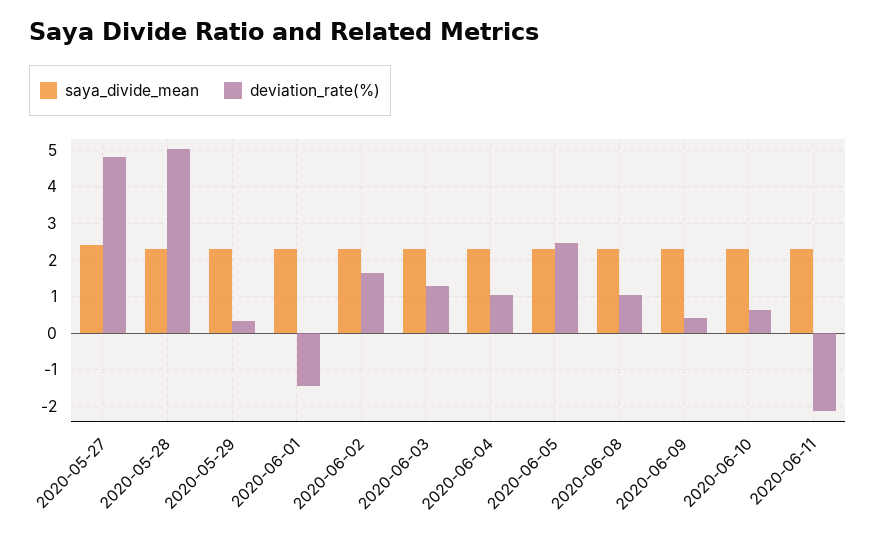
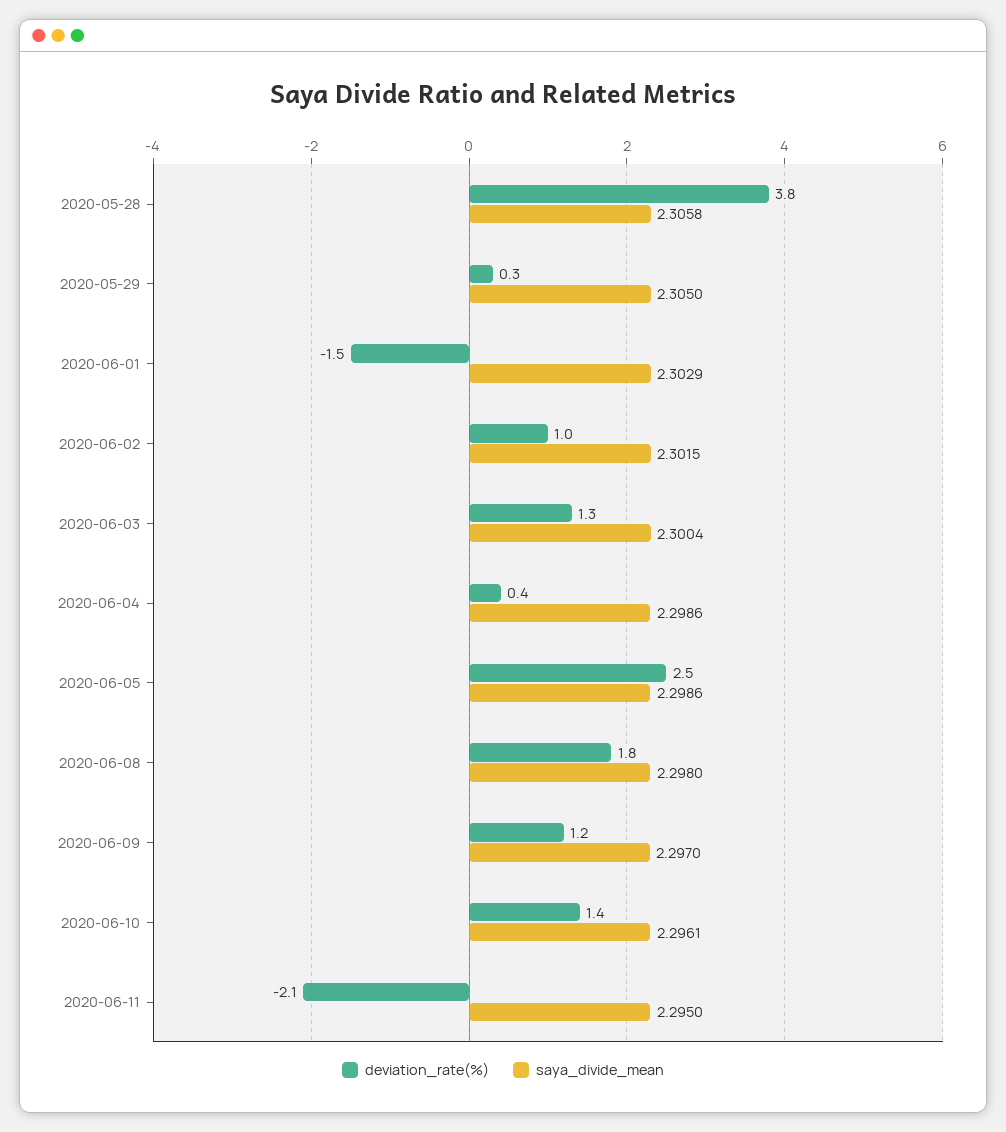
saya_divide_mean, 2020-05-27: 2.4 -> none
deviation_rate(%), 2020-05-27: 4.8 -> none
deviation_rate(%), 2020-05-28: 5 -> 3.8
deviation_rate(%), 2020-06-02: 1.6 -> 1
deviation_rate(%), 2020-06-04: 1 -> 0.4
deviation_rate(%), 2020-06-08: 1 -> 1.8
deviation_rate(%), 2020-06-09: 0.4 -> 1.2
deviation_rate(%), 2020-06-10: 0.6 -> 1.4

